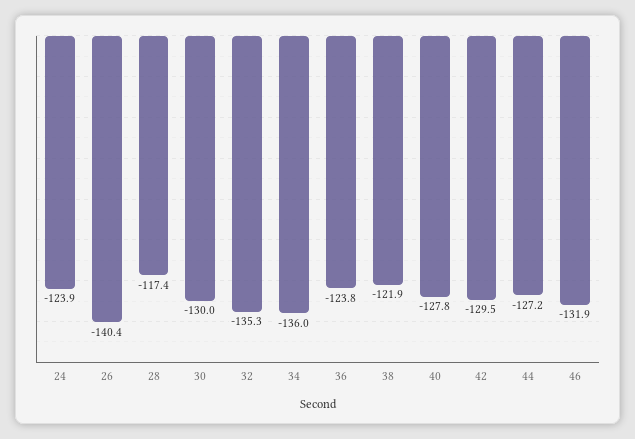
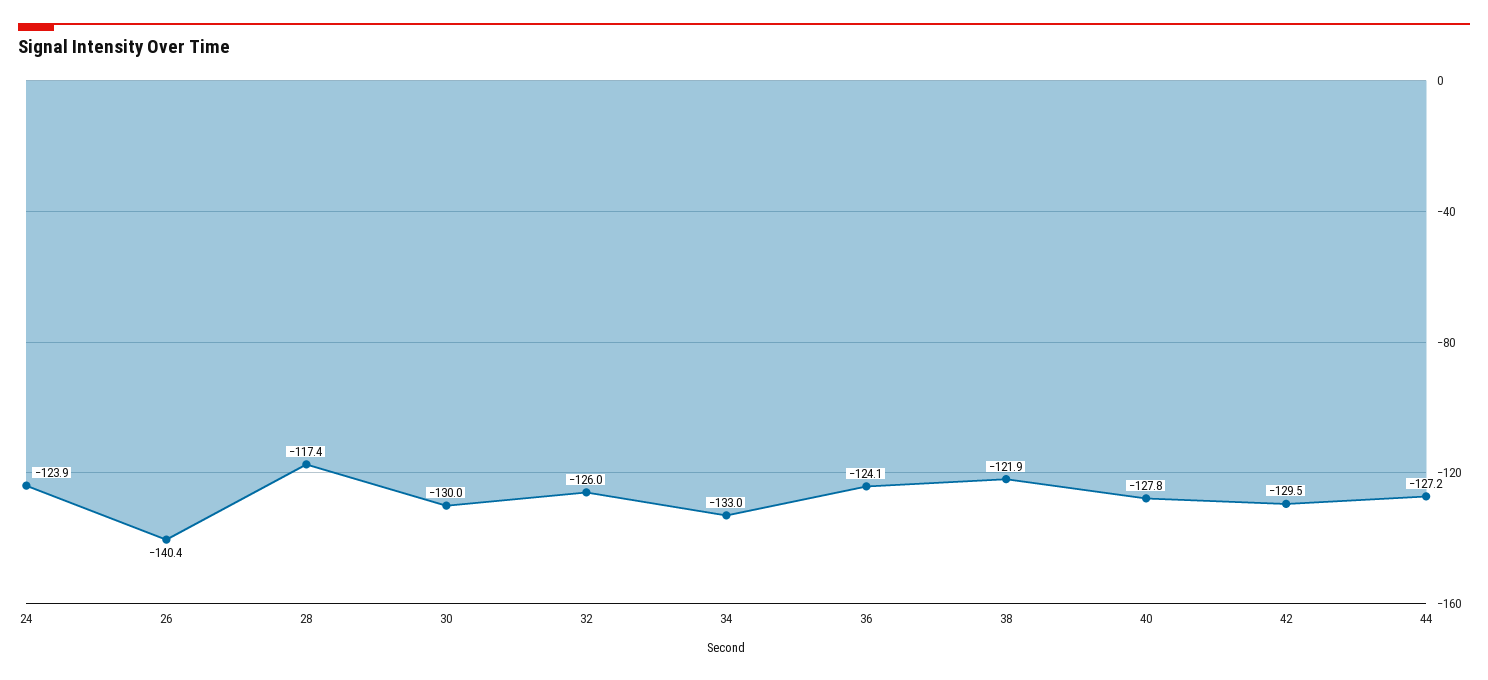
32: -135.3 -> -126
34: -136 -> -133
36: -123.8 -> -124.1
46: -131.9 -> none

